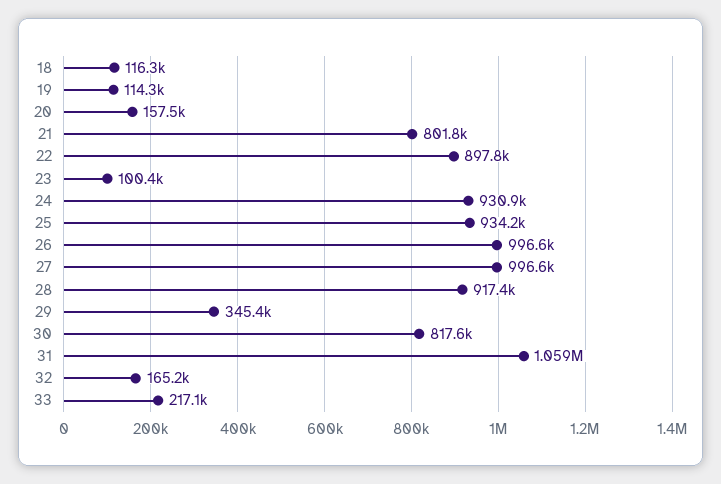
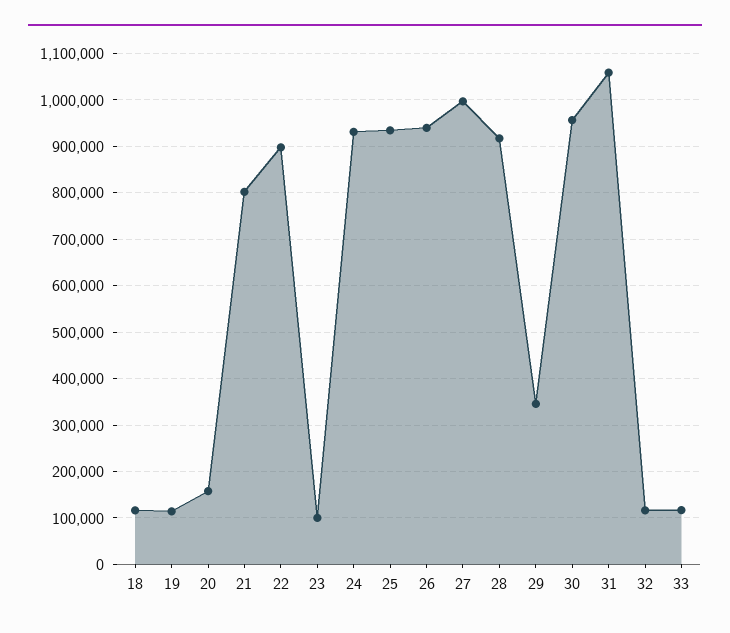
26: 996600 -> 940000
30: 817600 -> 960000
32: 165200 -> 120000
33: 217100 -> 120000

